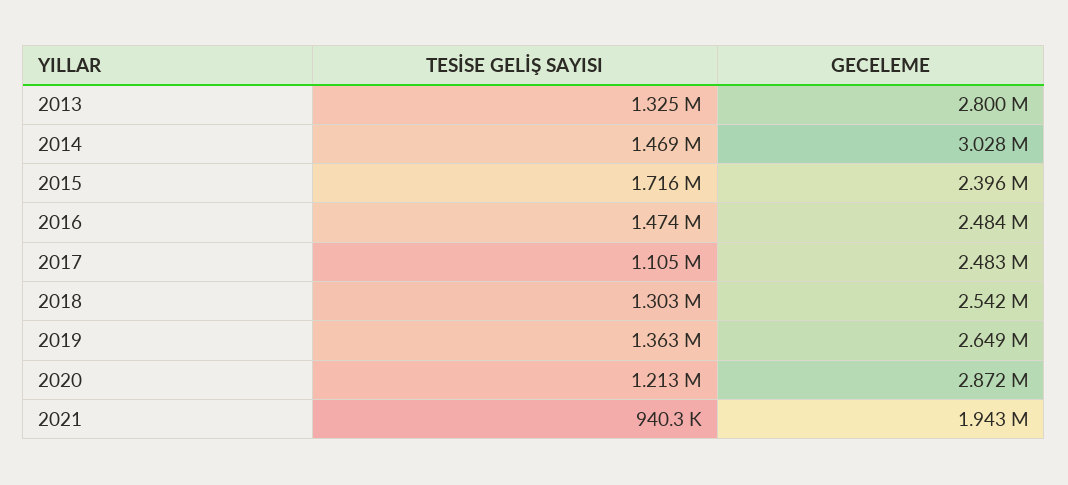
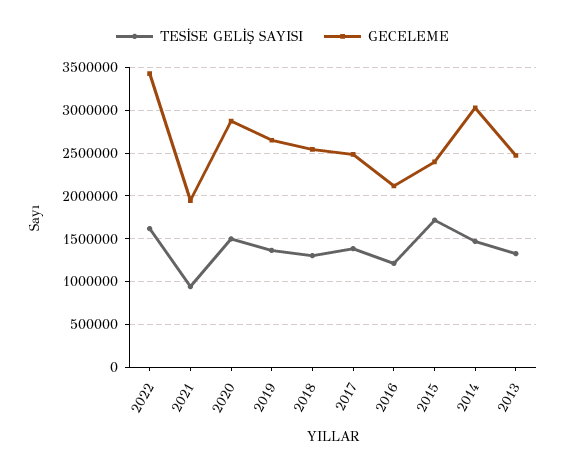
GECELEME, 2013: 2800000 -> 2500000
TESİSE GELİŞ SAYISI, 2016: 1474000 -> 1200000
GECELEME, 2016: 2484000 -> 2100000
TESİSE GELİŞ SAYISI, 2017: 1105000 -> 1400000
TESİSE GELİŞ SAYISI, 2020: 1213000 -> 1500000
TESİSE GELİŞ SAYISI, 2022: none -> 1600000
GECELEME, 2022: none -> 3400000

